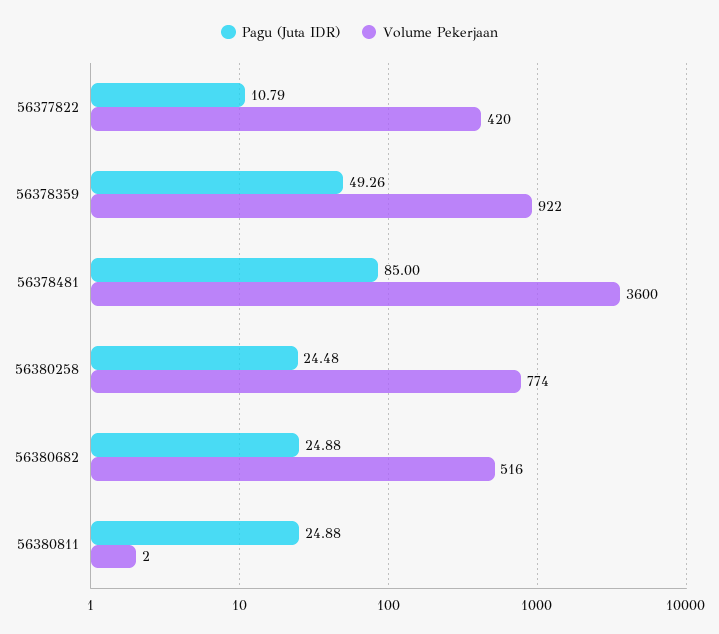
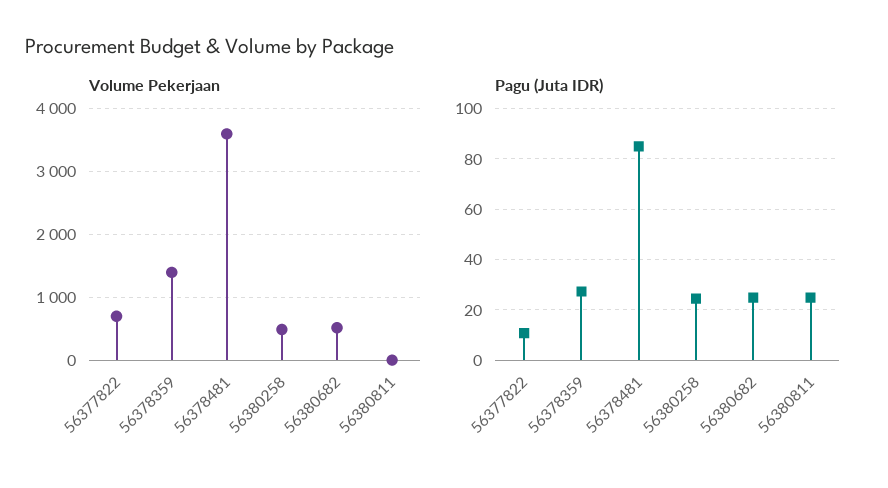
Volume Pekerjaan, 56377822: 420 -> 700
Pagu (Juta IDR), 56378359: 49.26 -> 27.5
Volume Pekerjaan, 56378359: 922 -> 1400
Volume Pekerjaan, 56380258: 774 -> 500

